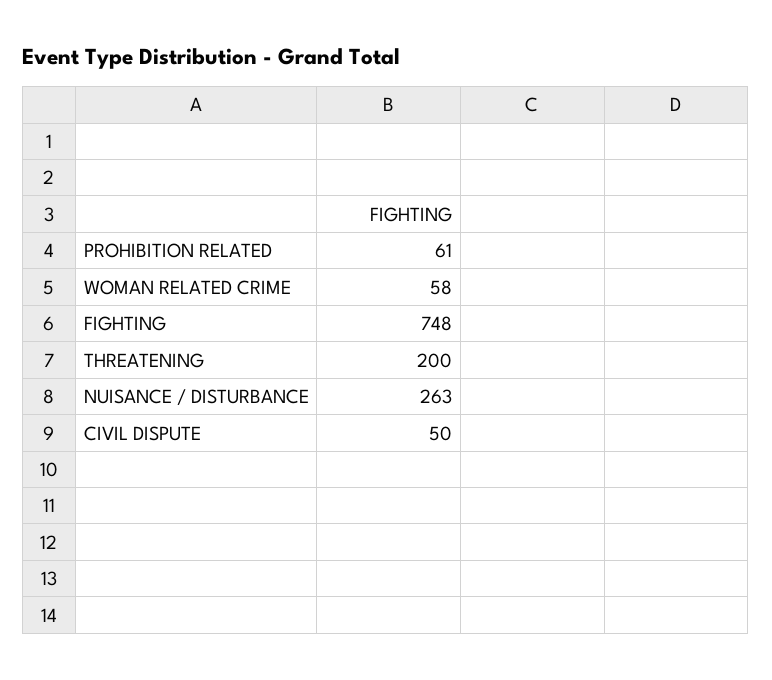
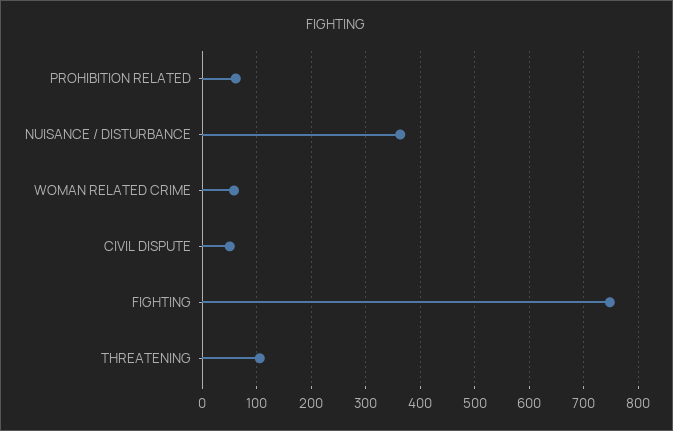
THREATENING: 200 -> 100
NUISANCE / DISTURBANCE: 263 -> 360

